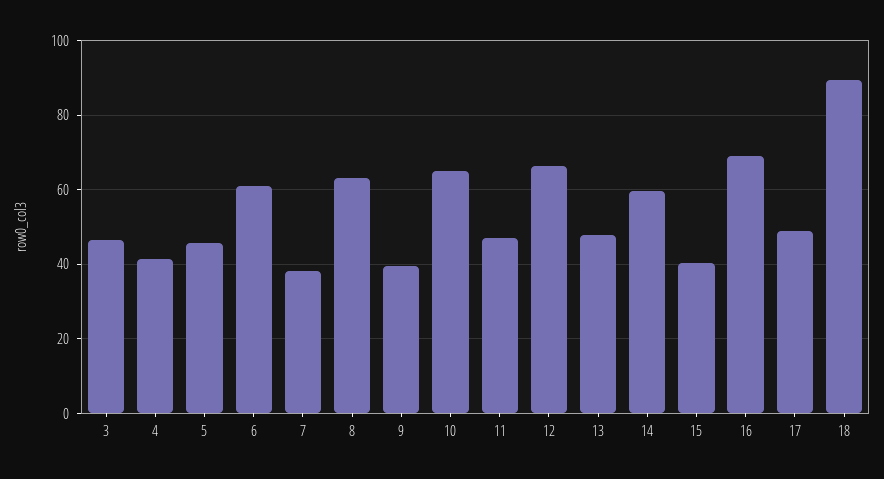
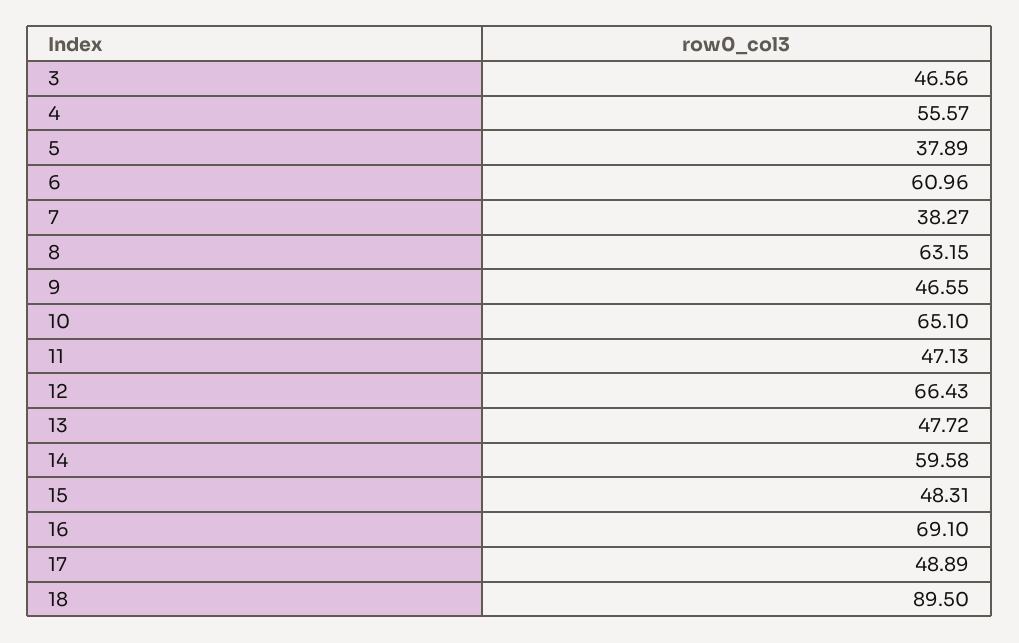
4: 42 -> 55.57
5: 46 -> 37.89
9: 40 -> 46.55
15: 40 -> 48.31

